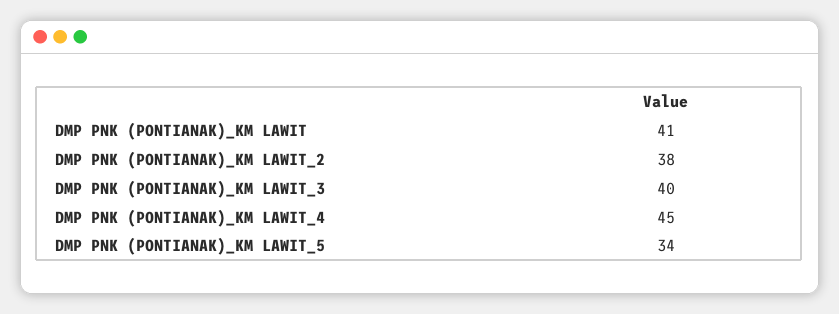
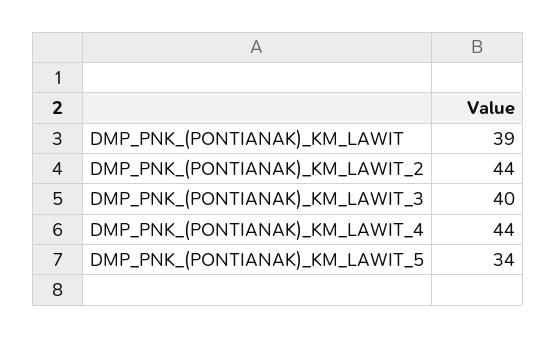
DMP PNK (PONTIANAK)_KM LAWIT: 41 -> 39
DMP PNK (PONTIANAK)_KM LAWIT_2: 38 -> 44
DMP PNK (PONTIANAK)_KM LAWIT_4: 45 -> 44

